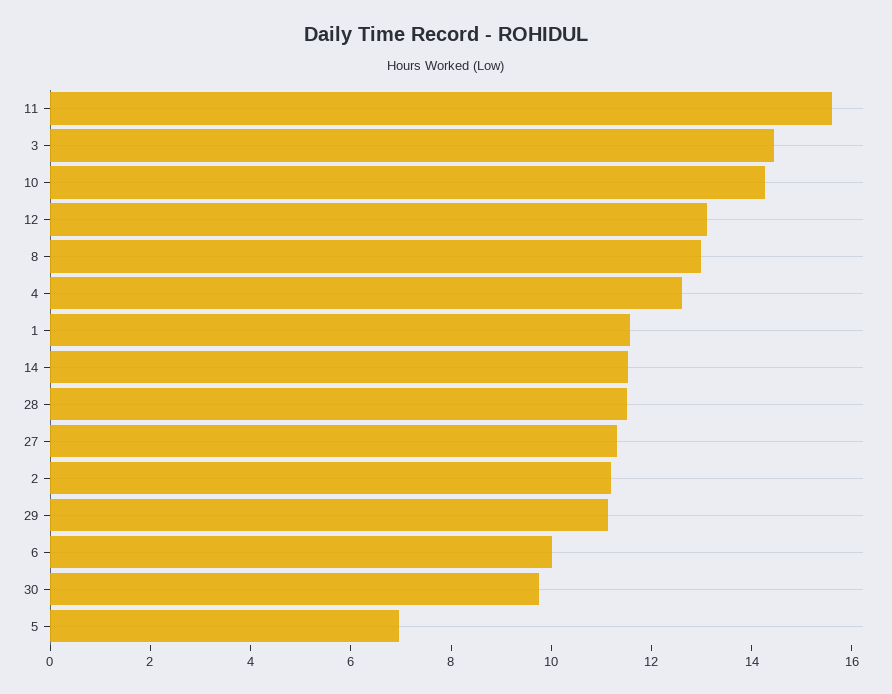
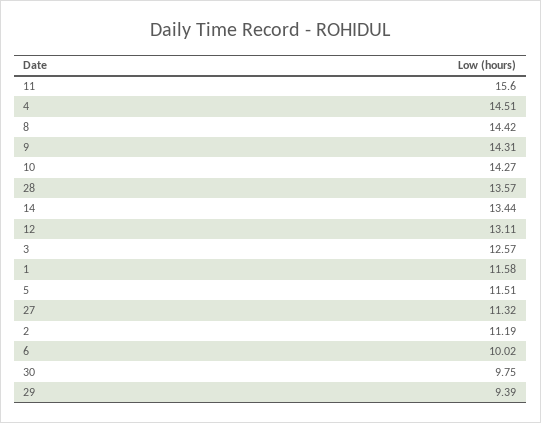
3: 14.5 -> 12.57
8: 13 -> 14.42
4: 12.5 -> 14.51
14: 11.5 -> 13.44
28: 11.5 -> 13.57
29: 11 -> 9.39
5: 7 -> 11.51
9: none -> 14.31

